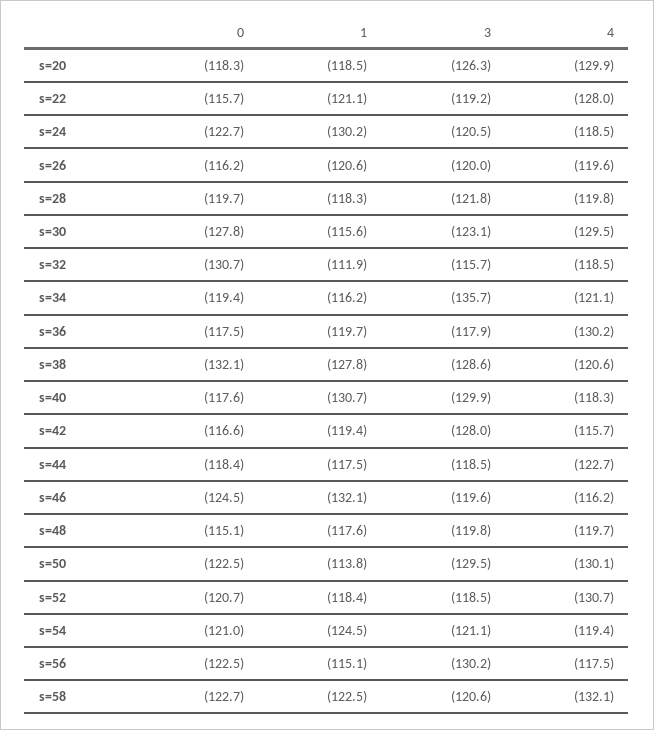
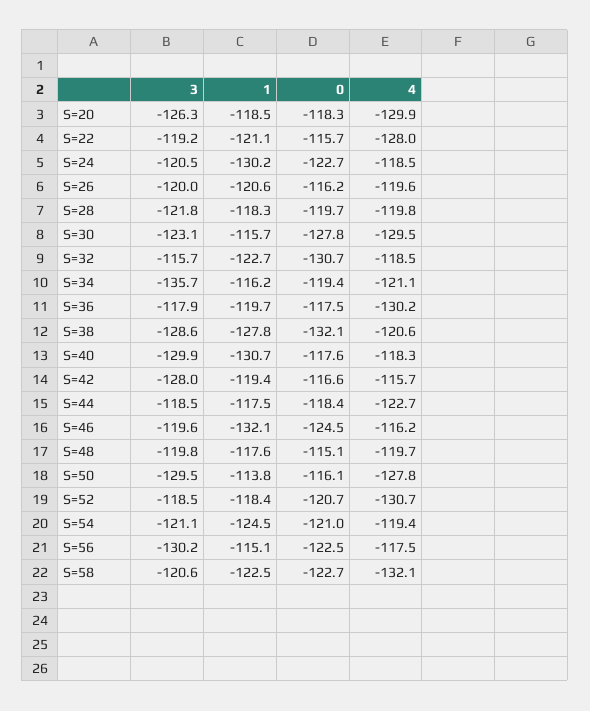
1, s=30: -115.6 -> -115.7
1, s=32: -111.9 -> -122.7
0, s=50: -122.5 -> -116.1
4, s=50: -130.1 -> -127.8

